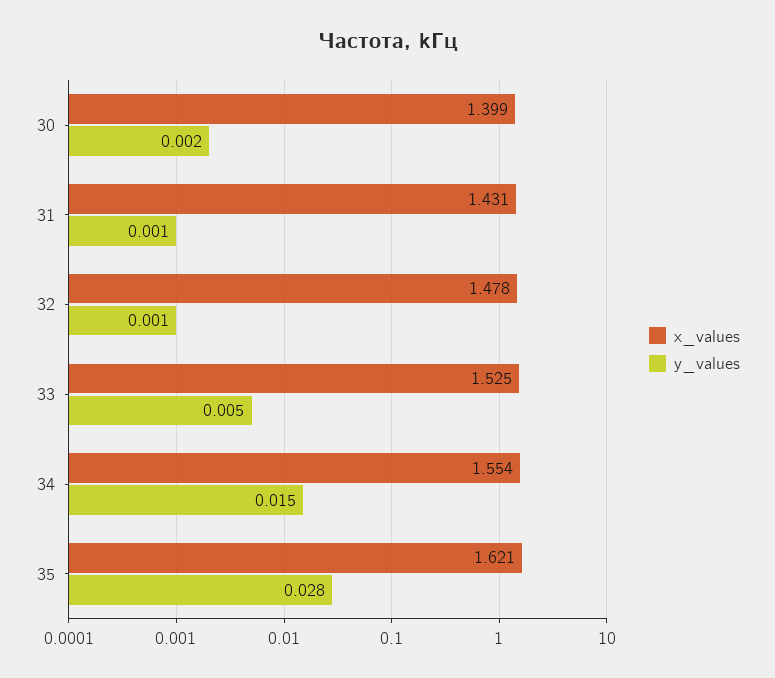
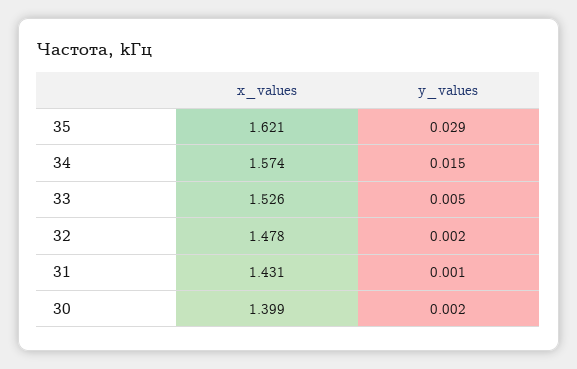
y_values, 32: 0.001 -> 0.002
x_values, 33: 1.525 -> 1.526
x_values, 34: 1.554 -> 1.574
y_values, 35: 0.028 -> 0.029

